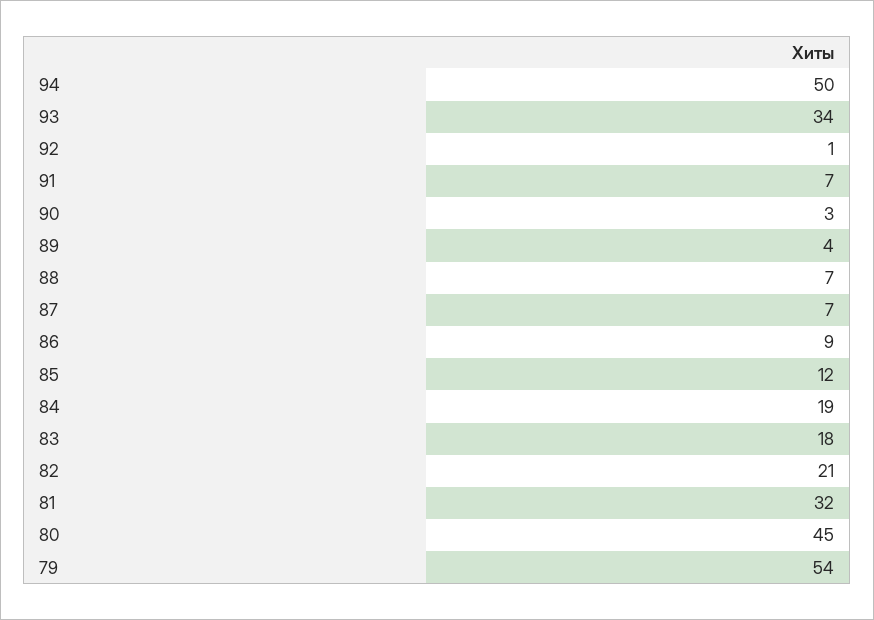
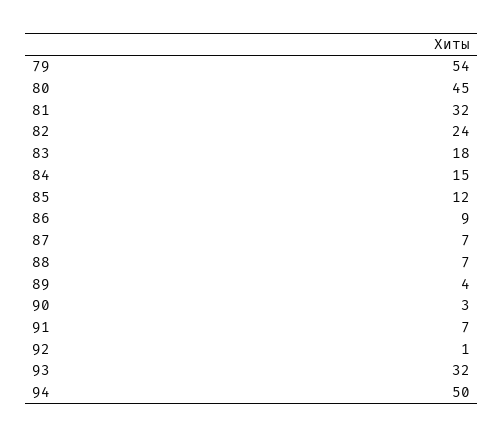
93: 34 -> 32
84: 19 -> 15
82: 21 -> 24

